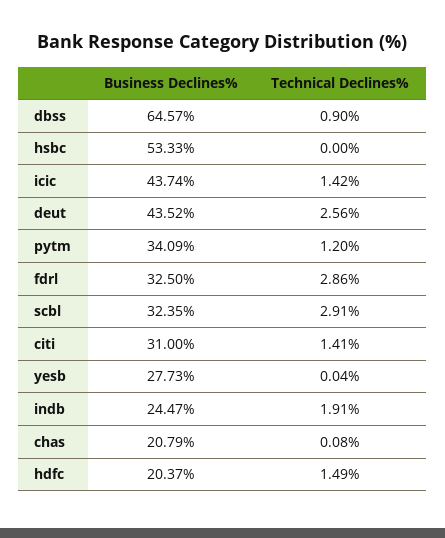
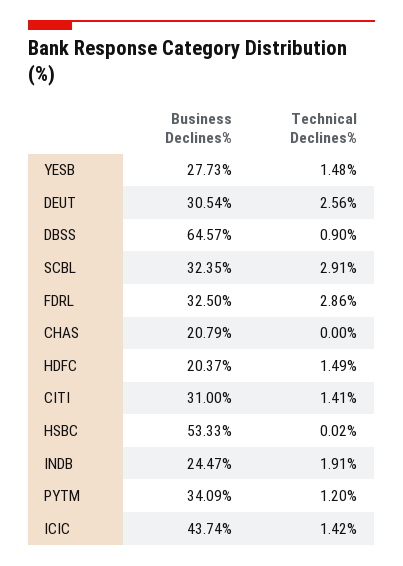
Technical Declines%, hsbc: 0 -> 0.02
Business Declines%, deut: 43.52 -> 30.54
Technical Declines%, yesb: 0.04 -> 1.48
Technical Declines%, chas: 0.08 -> 0

